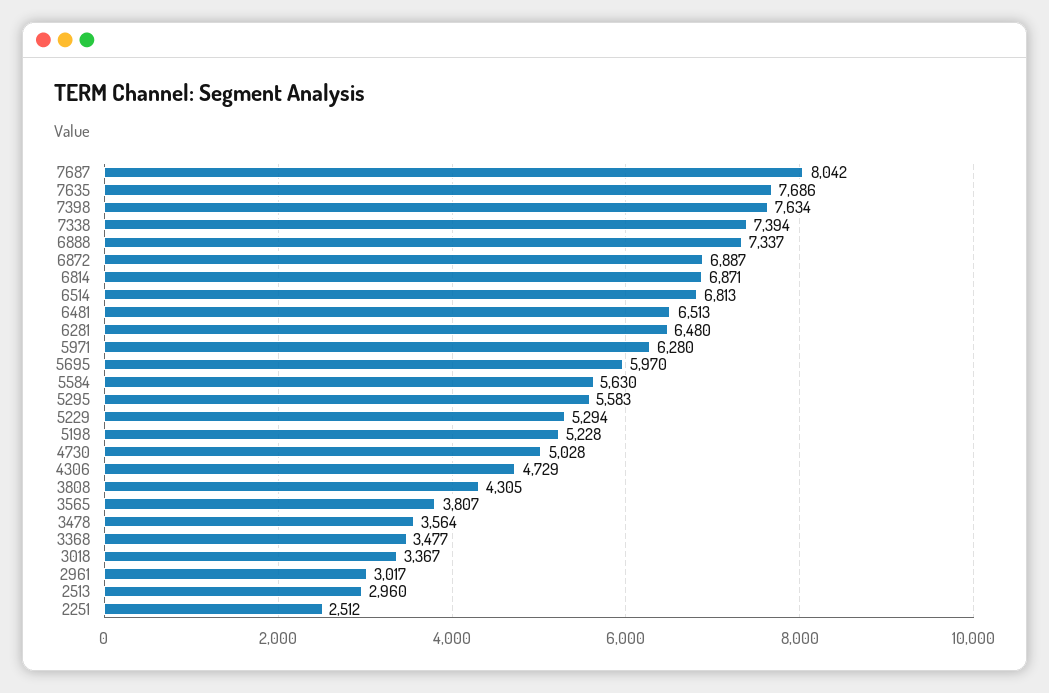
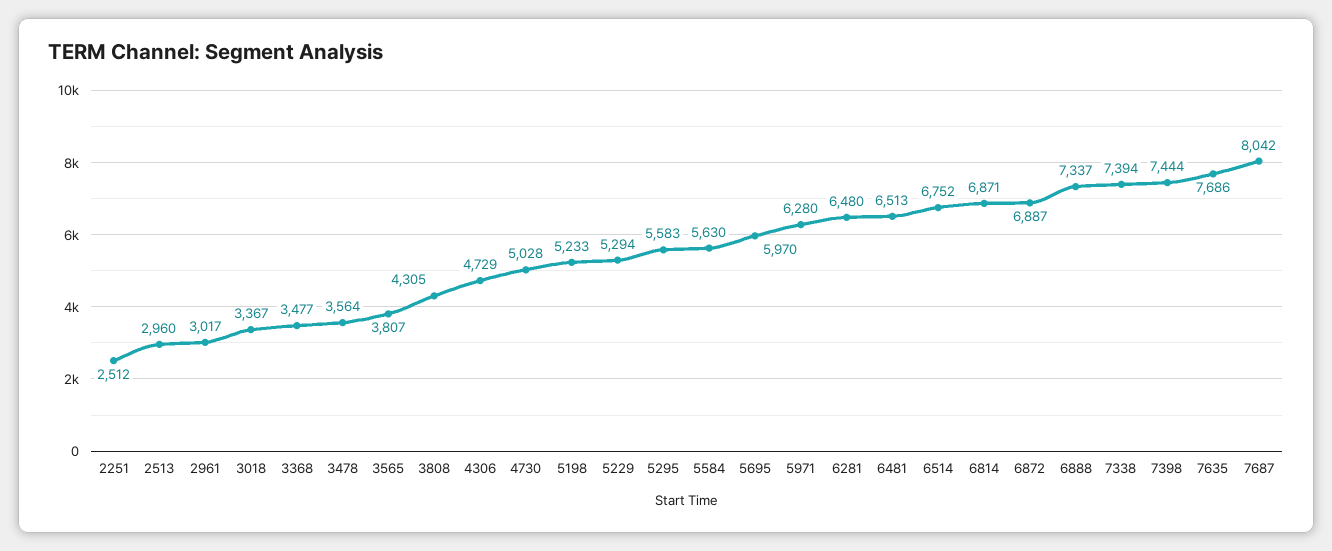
7398: 7634 -> 7444
6514: 6813 -> 6752
5198: 5228 -> 5233

